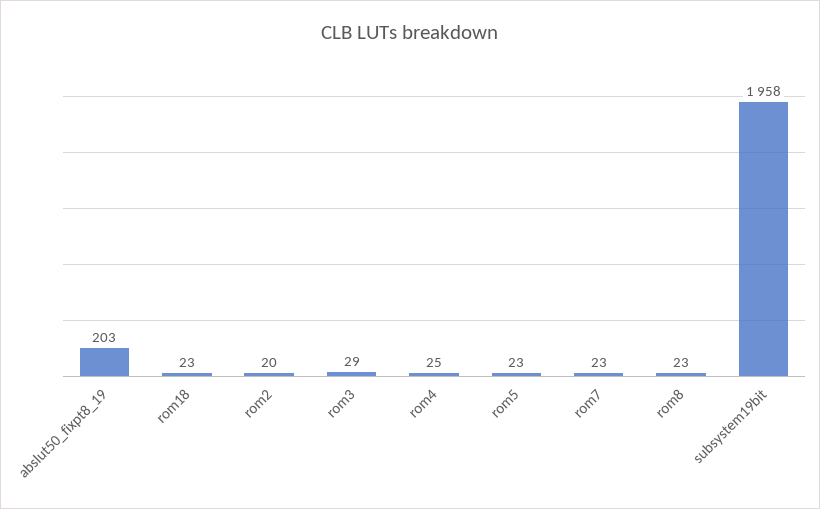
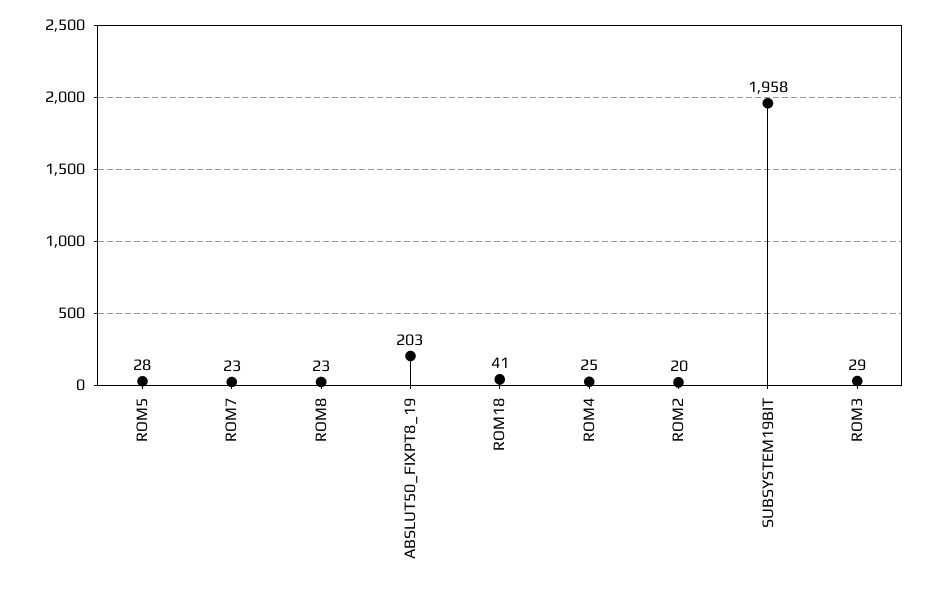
rom18: 23 -> 41
rom5: 23 -> 28

